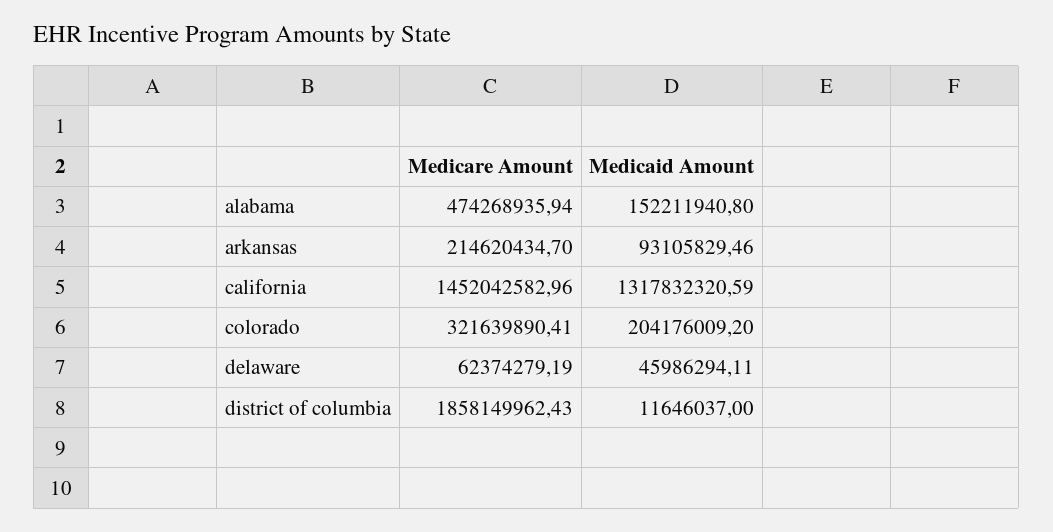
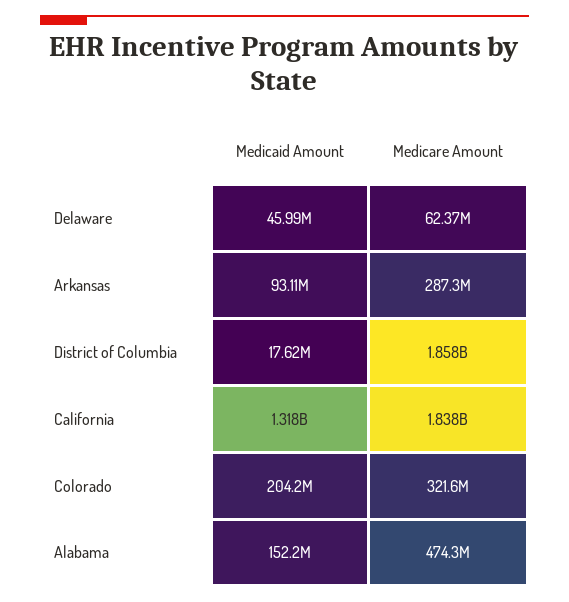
Medicare Amount, arkansas: 214620434.7 -> 287300000
Medicare Amount, california: 1452042582.96 -> 1838000000
Medicaid Amount, district of columbia: 11646037 -> 17620000

